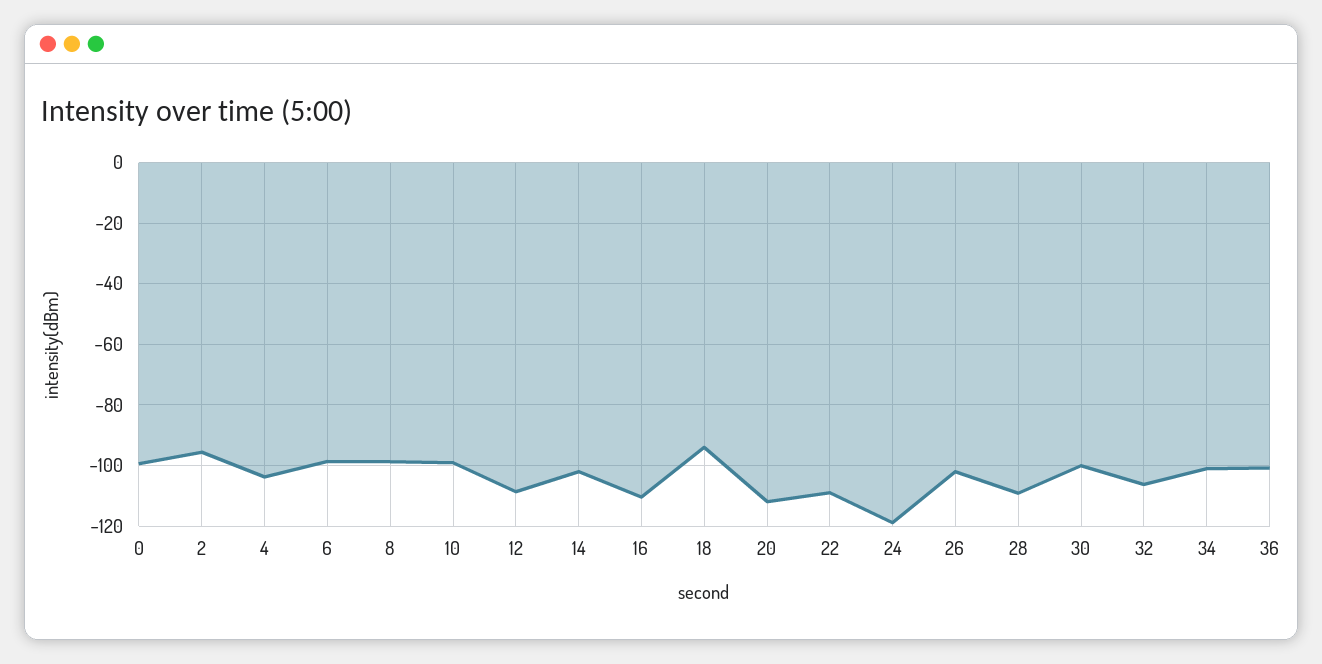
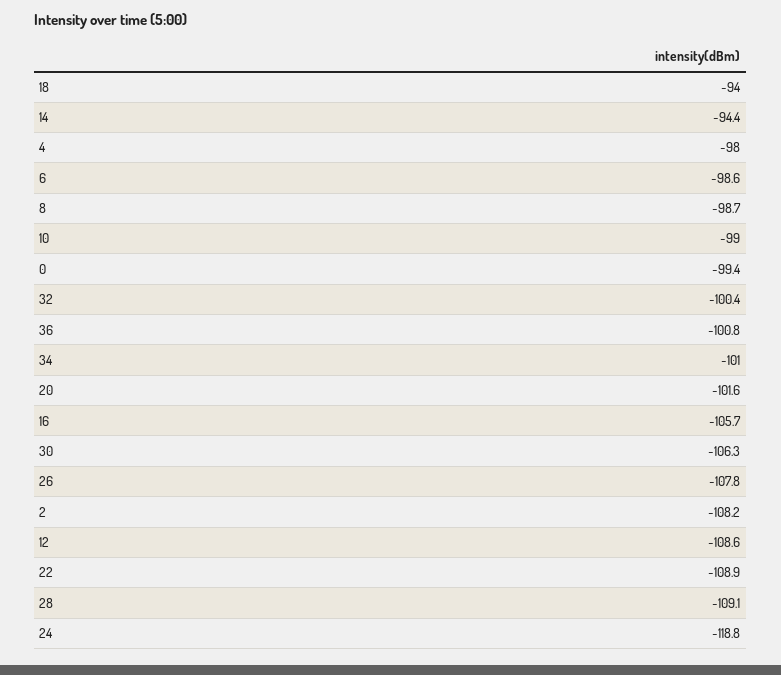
2: -96 -> -108.2
4: -104 -> -98
14: -102 -> -94.4
16: -110 -> -105.7
20: -112 -> -101.6
26: -102 -> -107.8
30: -100 -> -106.3
32: -106 -> -100.4

